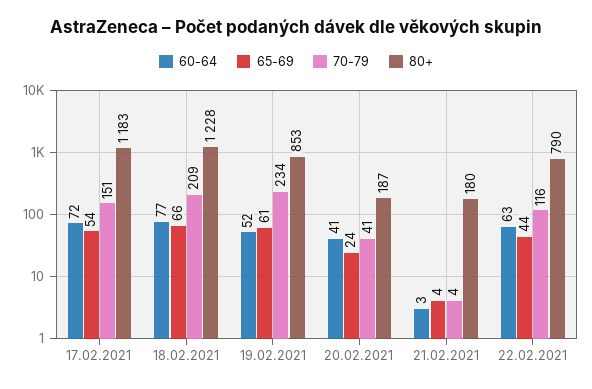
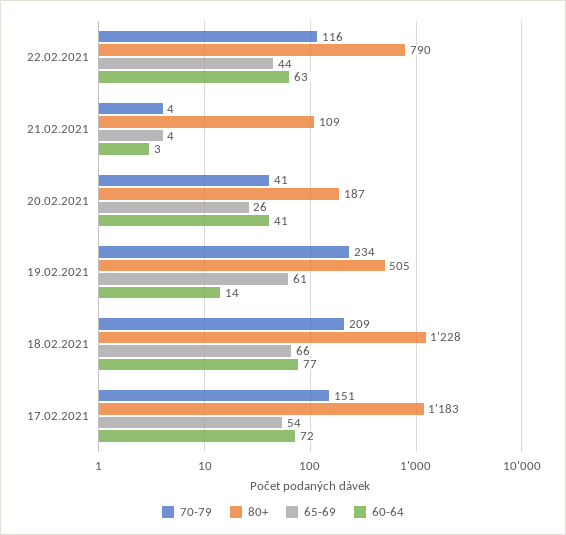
60-64, 19.02.2021: 52 -> 14
80+, 19.02.2021: 853 -> 505
65-69, 20.02.2021: 24 -> 26
80+, 21.02.2021: 180 -> 109

